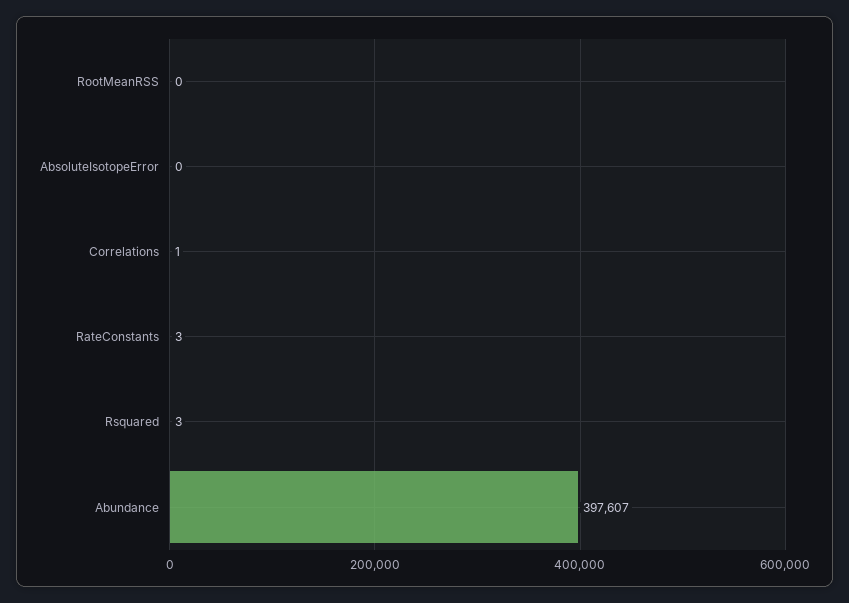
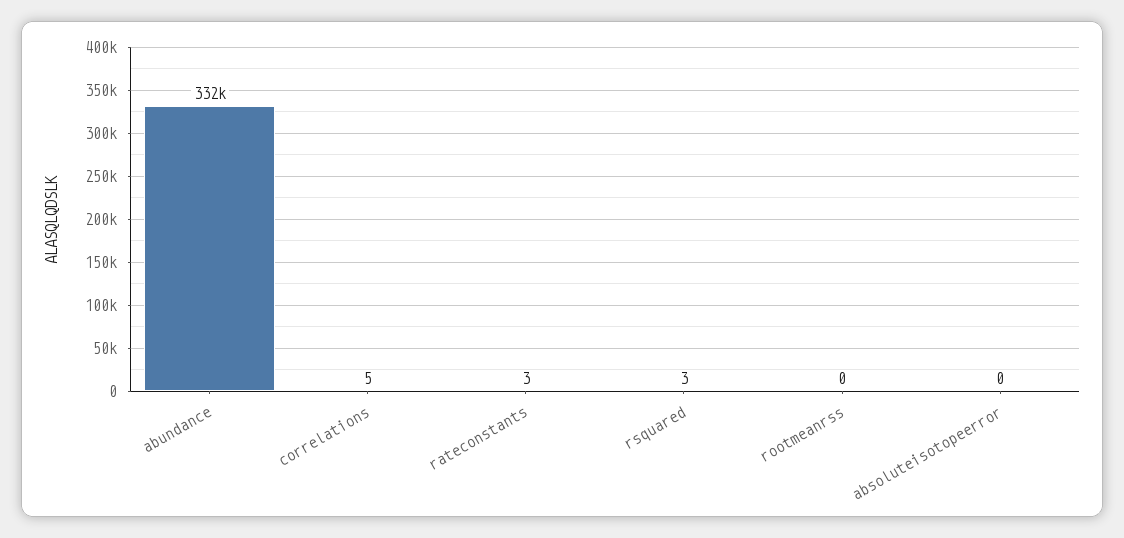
Correlations: 1 -> 5
Abundance: 397607 -> 332000

